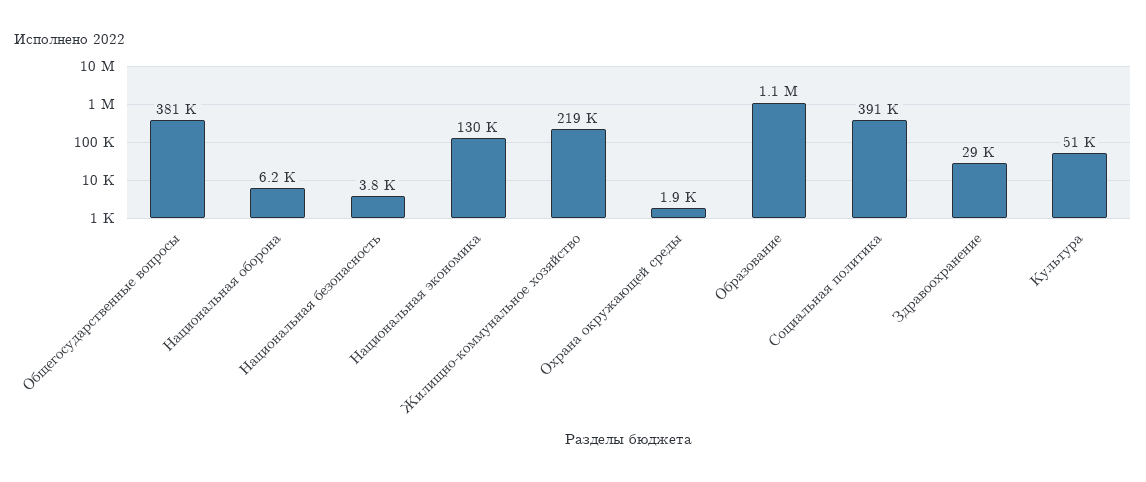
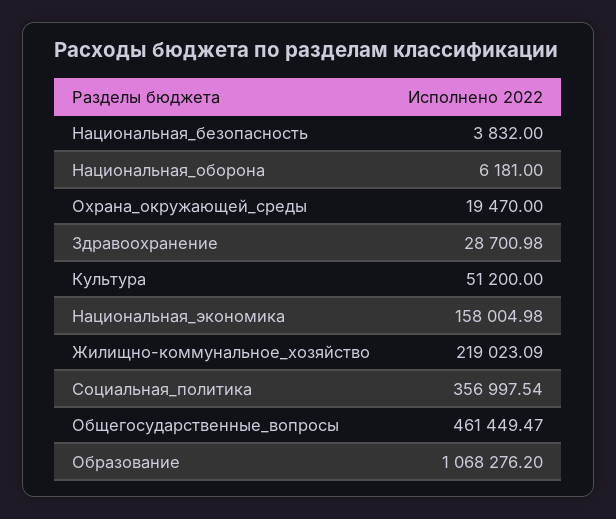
Общегосударственные вопросы: 381000 -> 461449.47
Национальная экономика: 130000 -> 158004.98
Охрана окружающей среды: 1900 -> 19470
Социальная политика: 391000 -> 356997.54

